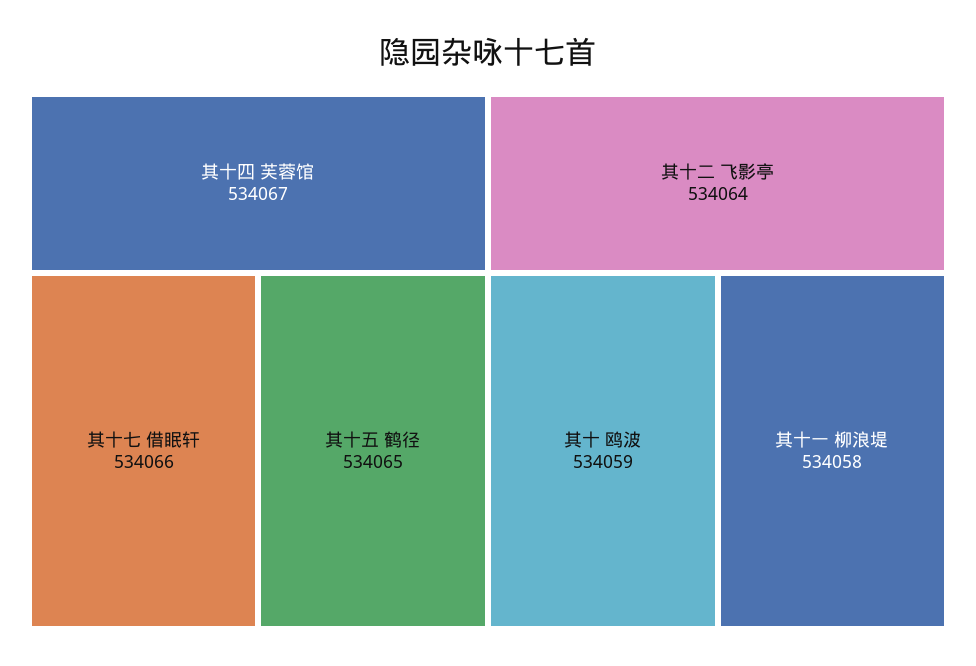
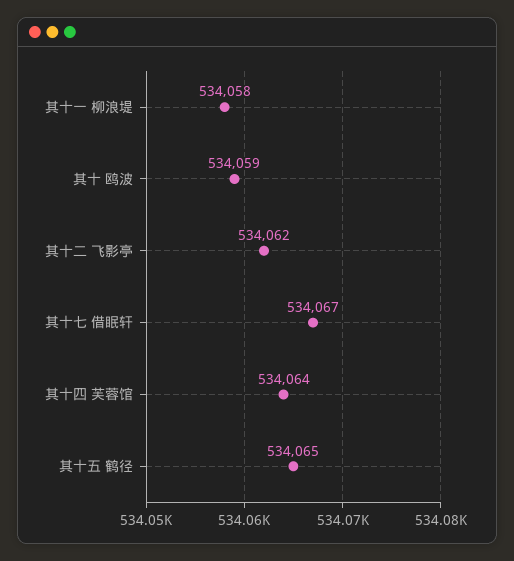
其十四 芙蓉馆: 534067 -> 534064
其十七 借眠轩: 534066 -> 534067
其十二 飞影亭: 534064 -> 534062

